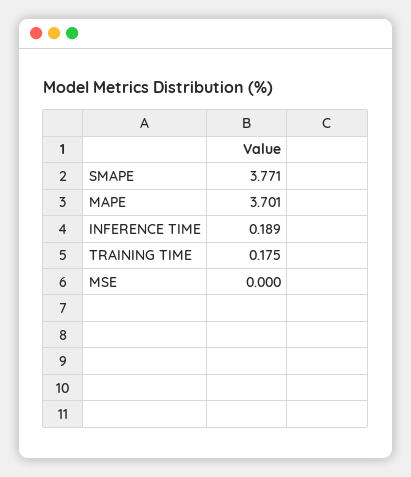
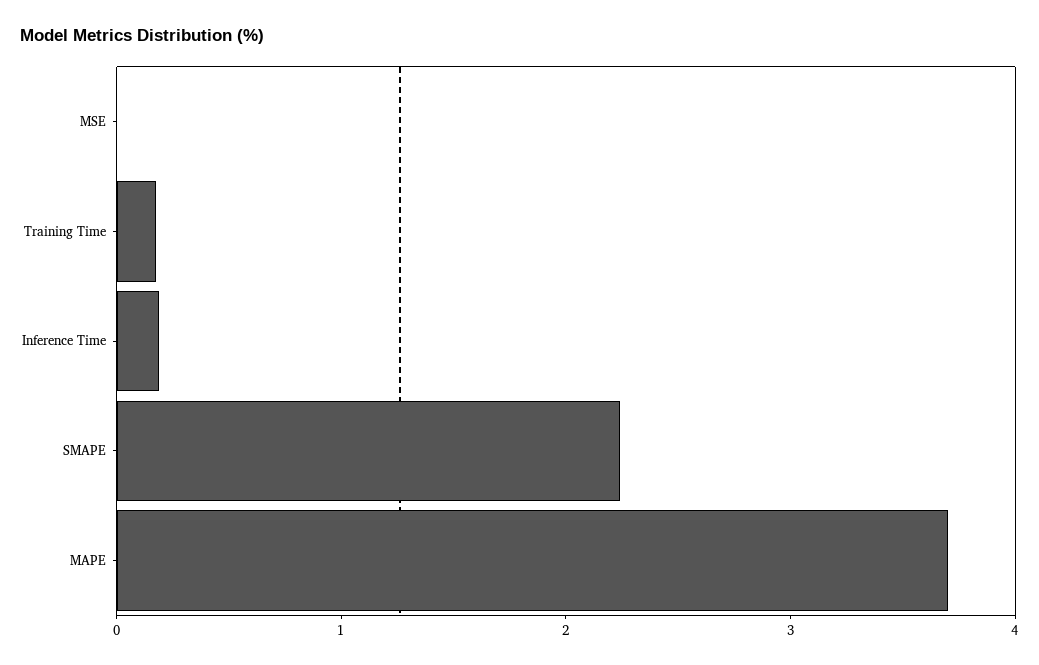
SMAPE: 3.771 -> 2.2

